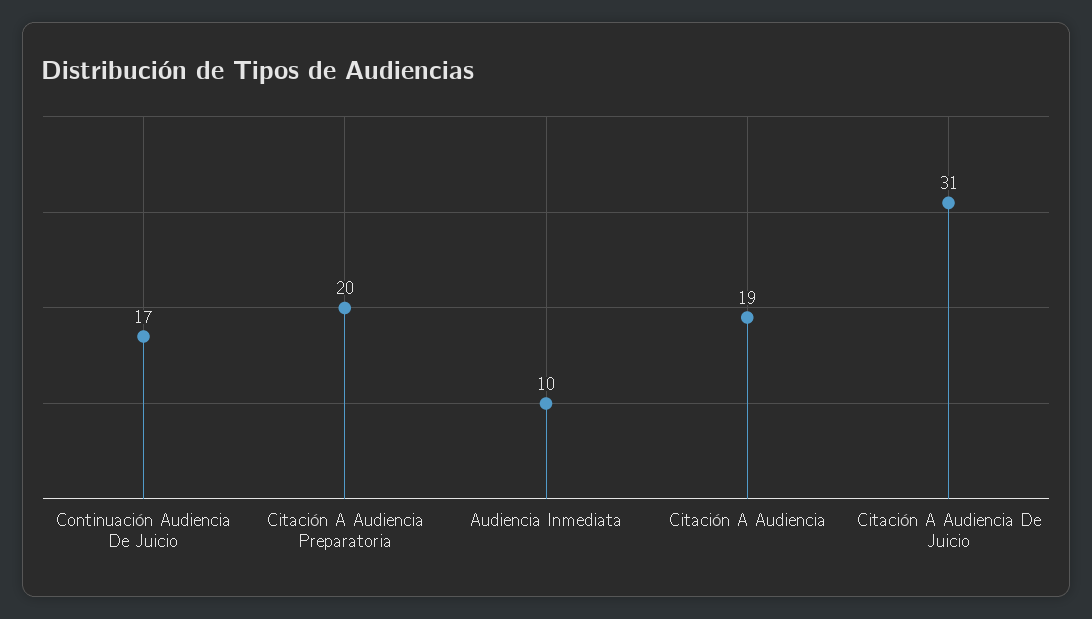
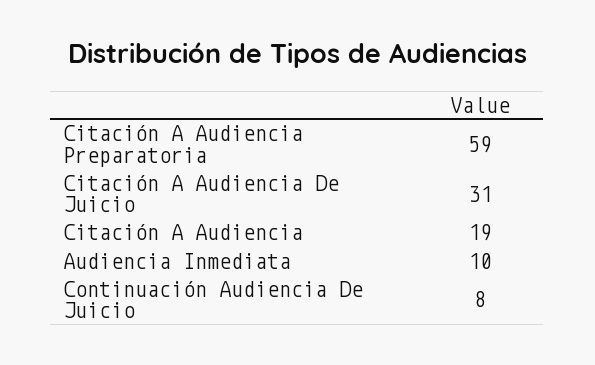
Continuación Audiencia De Juicio: 17 -> 8
Citación A Audiencia Preparatoria: 20 -> 59

